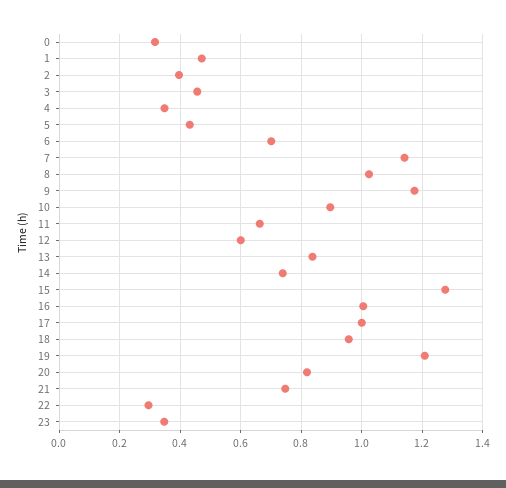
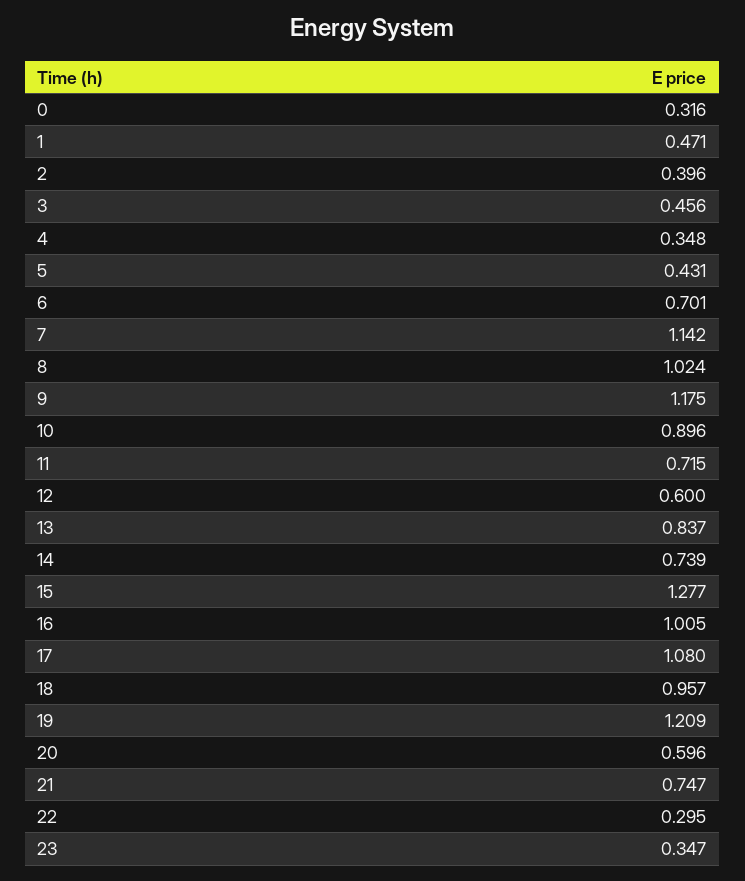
11: 0.66 -> 0.715
17: 1 -> 1.08
20: 0.82 -> 0.596

